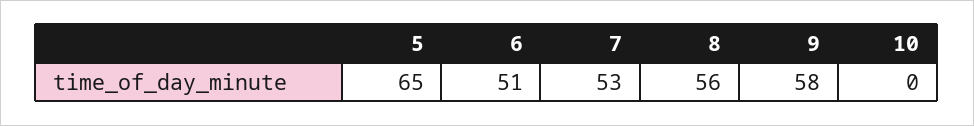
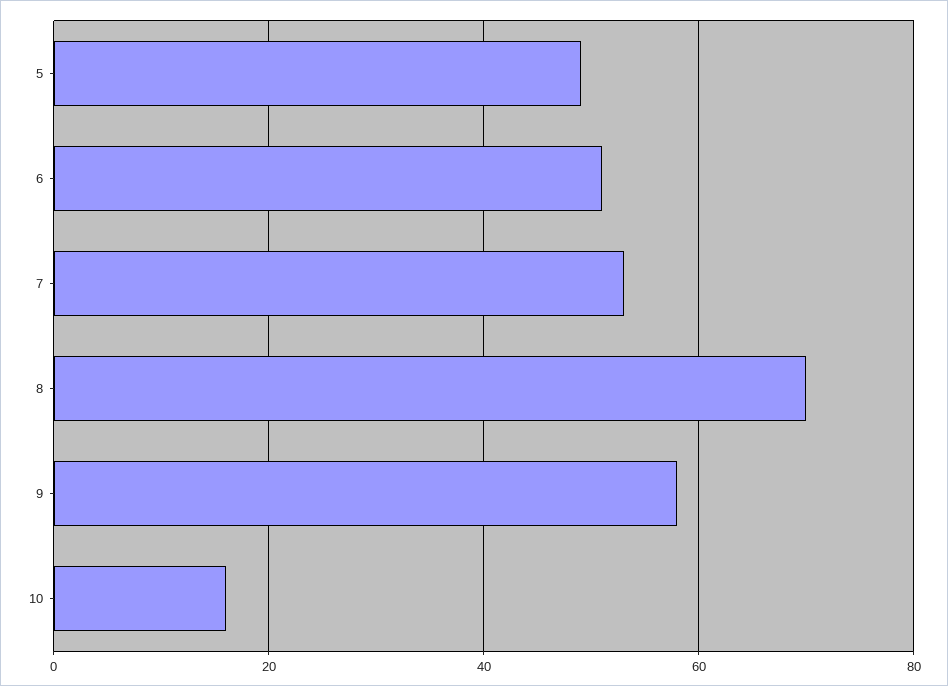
5: 65 -> 50
8: 56 -> 70
10: 0 -> 15

